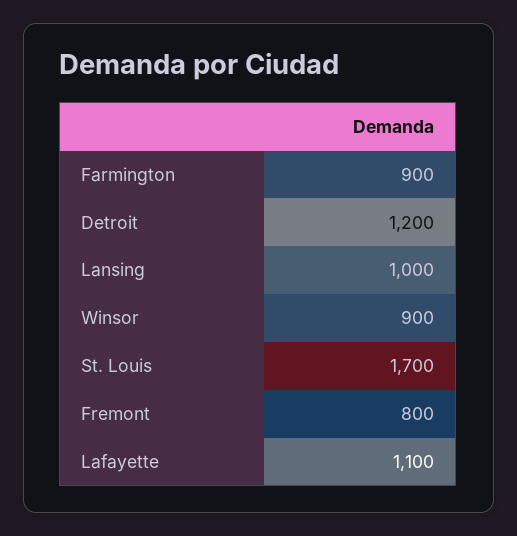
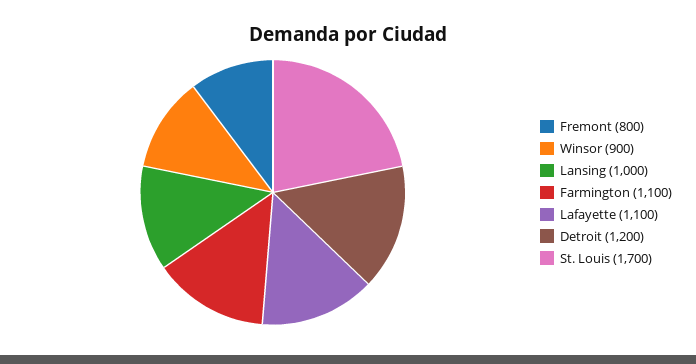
Farmington: 900 -> 1100

